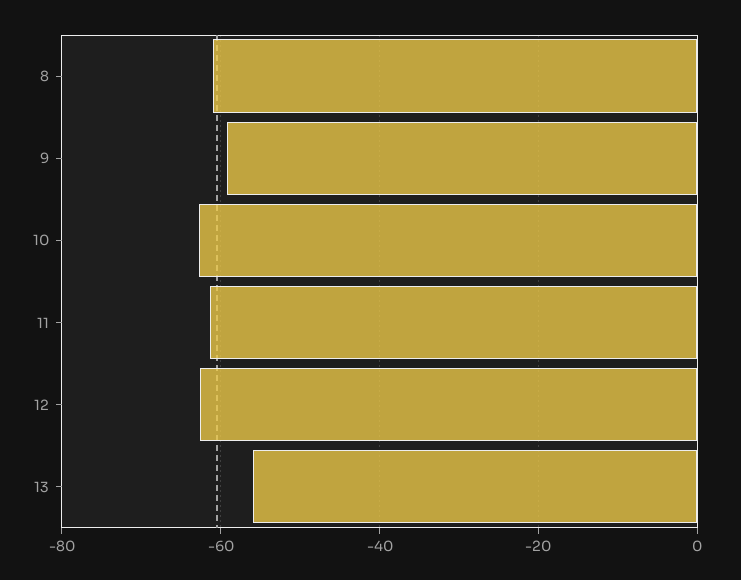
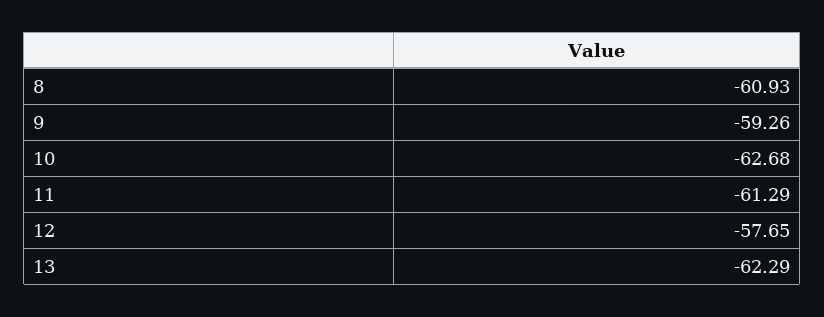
12: -62 -> -57.65
13: -56 -> -62.29

